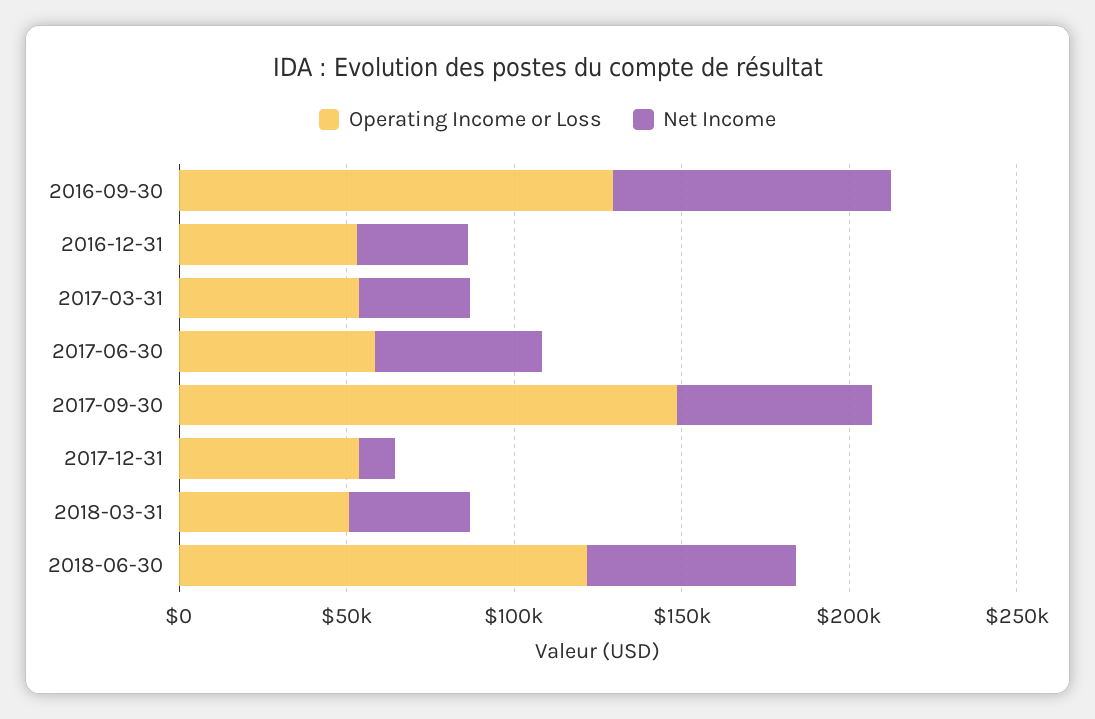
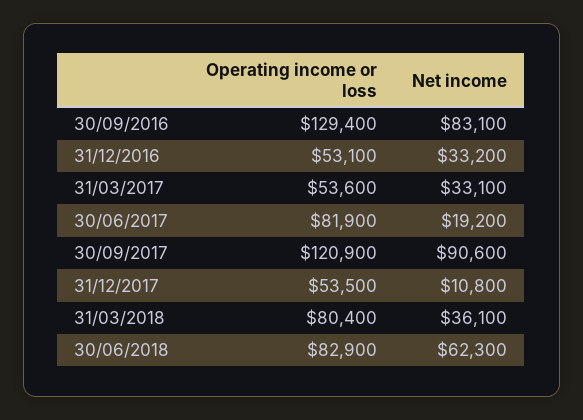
Operating Income or Loss, 2017-06-30: 60000 -> 81900
Net Income, 2017-06-30: 50000 -> 19200
Operating Income or Loss, 2017-09-30: 150000 -> 120900
Net Income, 2017-09-30: 60000 -> 90600
Operating Income or Loss, 2018-03-31: 50000 -> 80400
Operating Income or Loss, 2018-06-30: 120000 -> 82900

